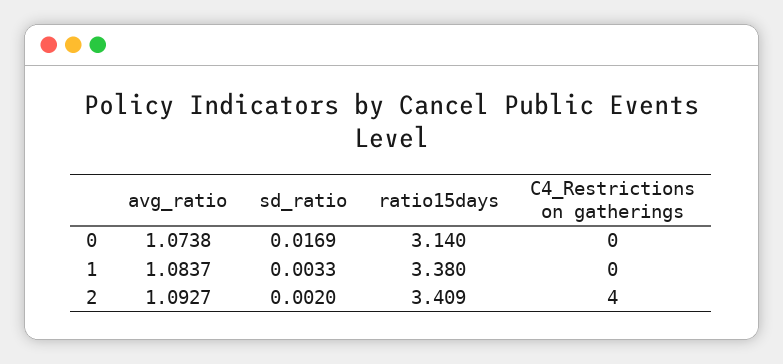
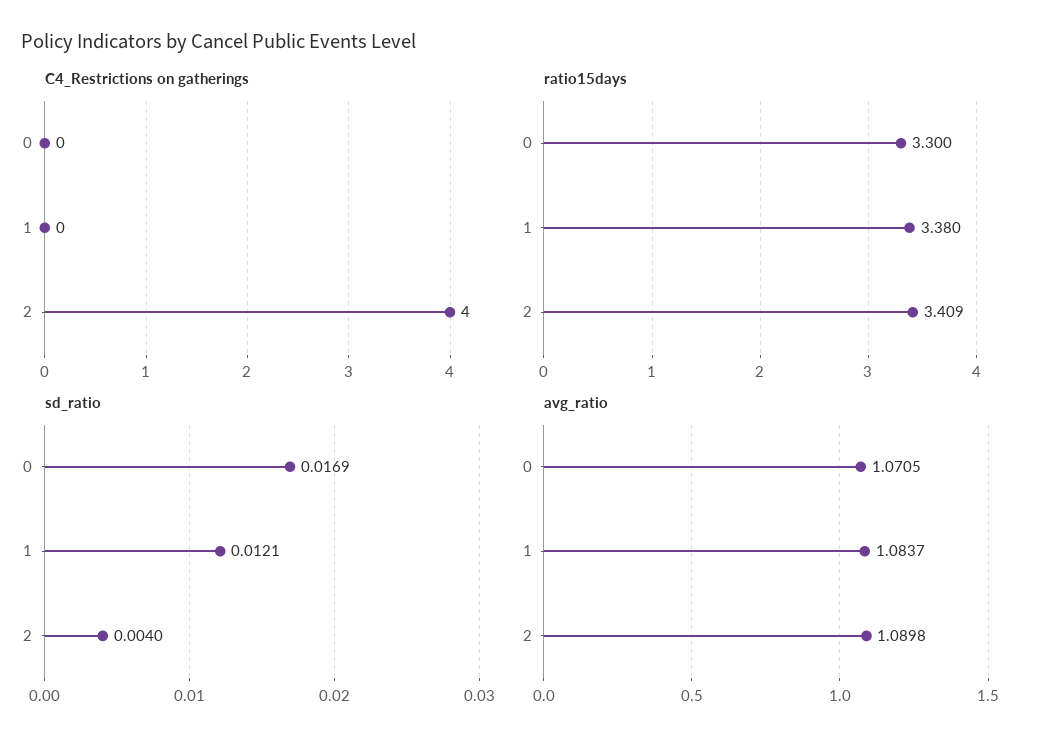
avg_ratio, 0: 1.0738 -> 1.0705
ratio15days, 0: 3.14 -> 3.3
sd_ratio, 1: 0.0033 -> 0.0121
avg_ratio, 2: 1.0927 -> 1.0898
sd_ratio, 2: 0.002 -> 0.004

